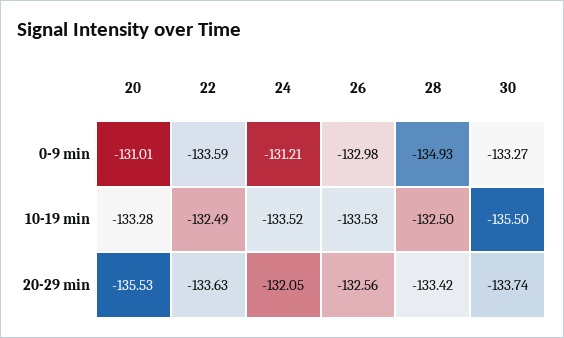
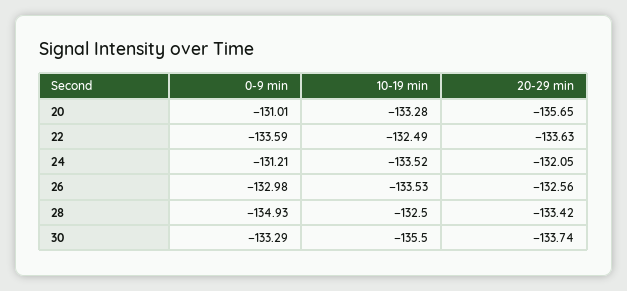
30, 0-9 min: -133.27 -> -133.29
20, 20-29 min: -135.53 -> -135.65

